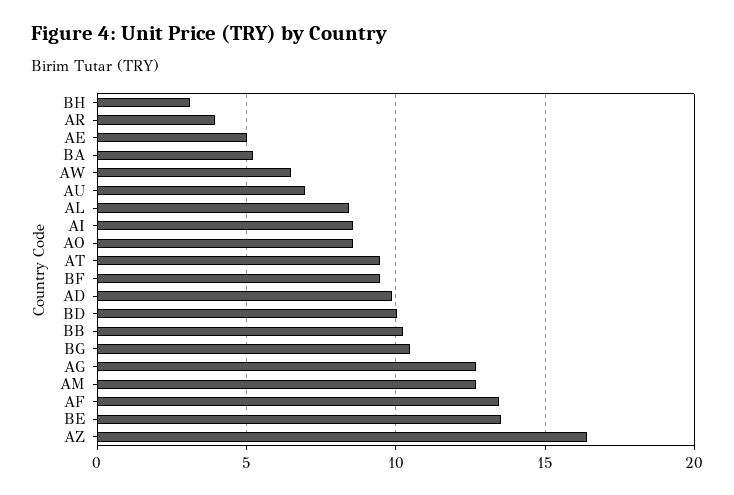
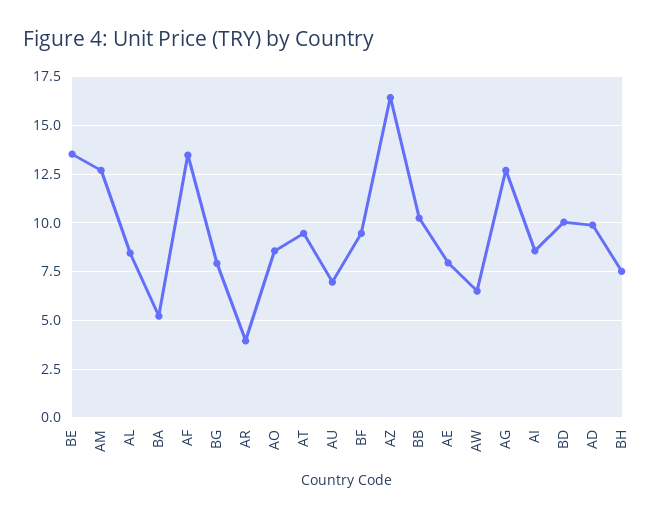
BH: 3 -> 7.5
AE: 5 -> 8
BG: 10.5 -> 8

